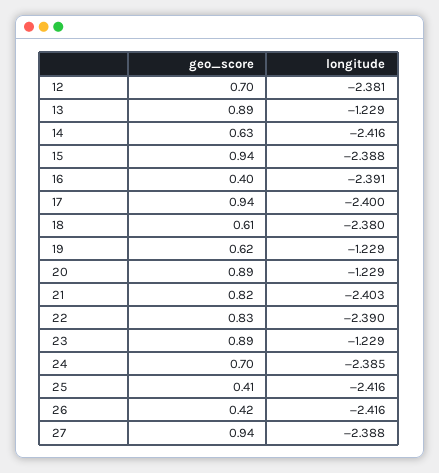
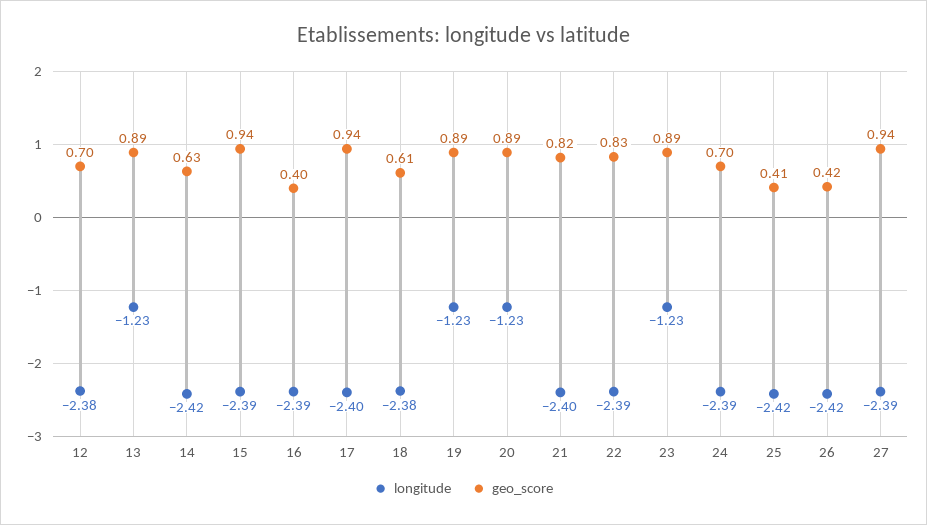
geo_score, 19: 0.62 -> 0.89

